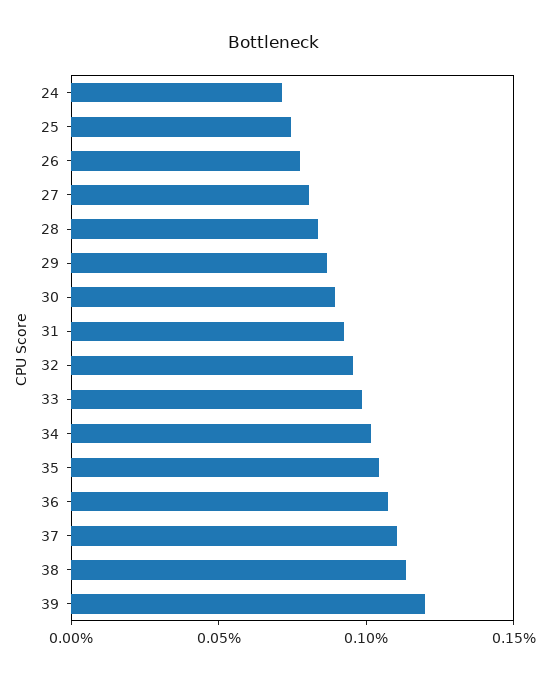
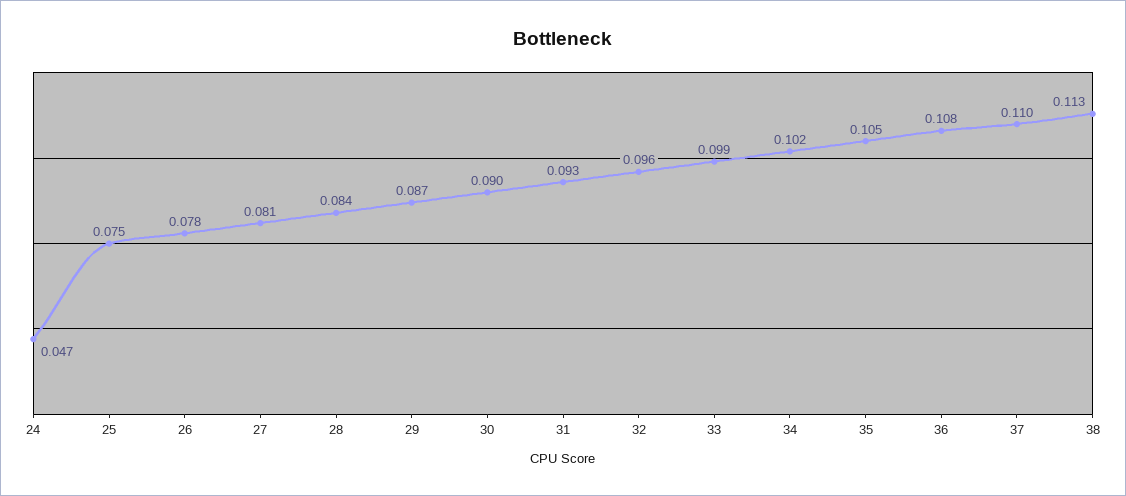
24: 0.07 -> 0.047
39: 0.12 -> none

